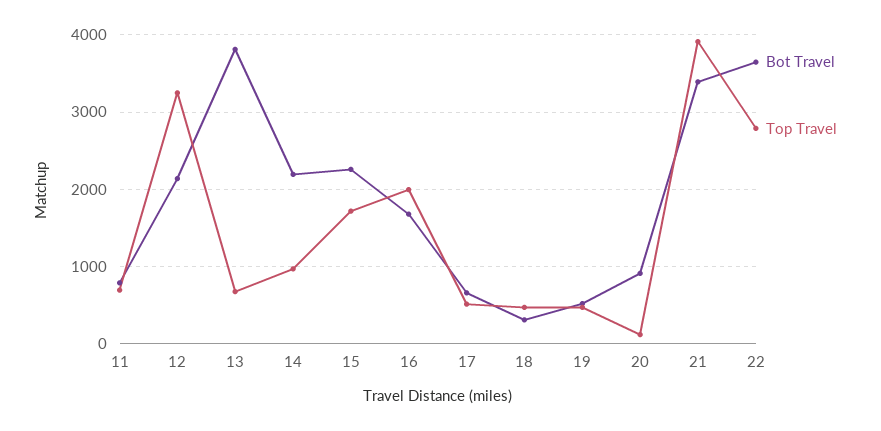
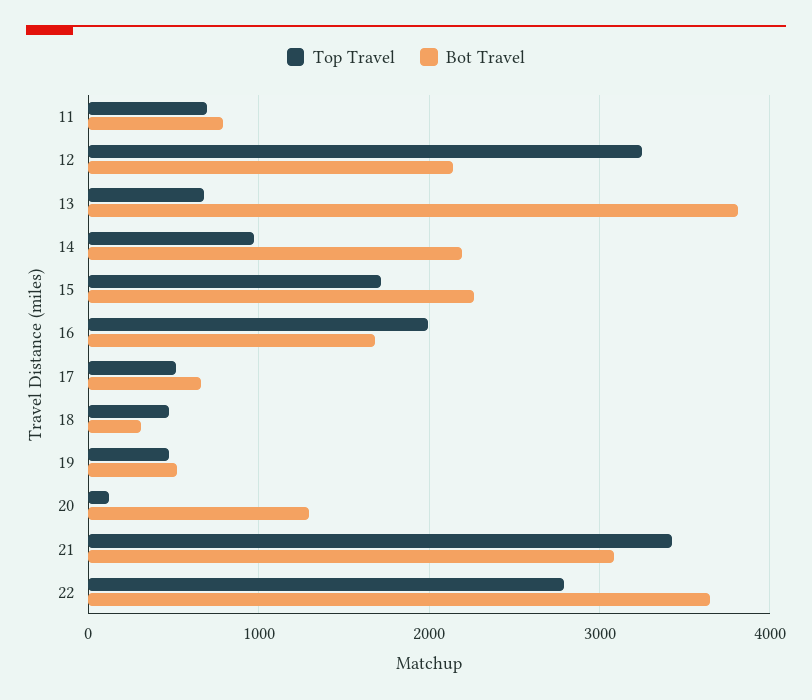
Bot Travel, 20: 900 -> 1300
Bot Travel, 21: 3400 -> 3100
Top Travel, 21: 3900 -> 3400

